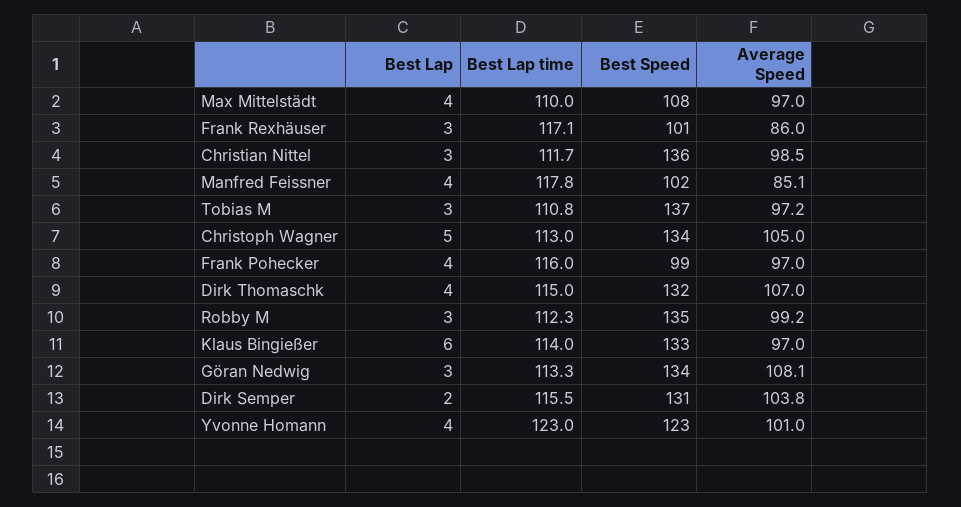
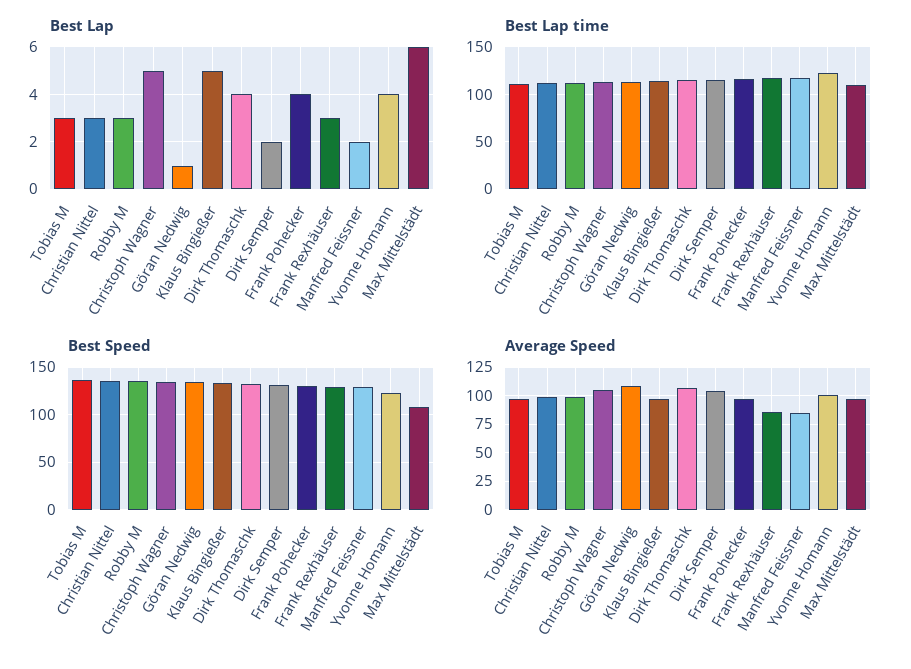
Best Lap, Max Mittelstädt: 4 -> 6
Best Speed, Frank Rexhäuser: 101 -> 130
Best Lap, Manfred Feissner: 4 -> 2
Best Speed, Manfred Feissner: 102 -> 130
Best Speed, Frank Pohecker: 99 -> 130
Best Lap, Klaus Bingießer: 6 -> 5
Best Lap, Göran Nedwig: 3 -> 1

